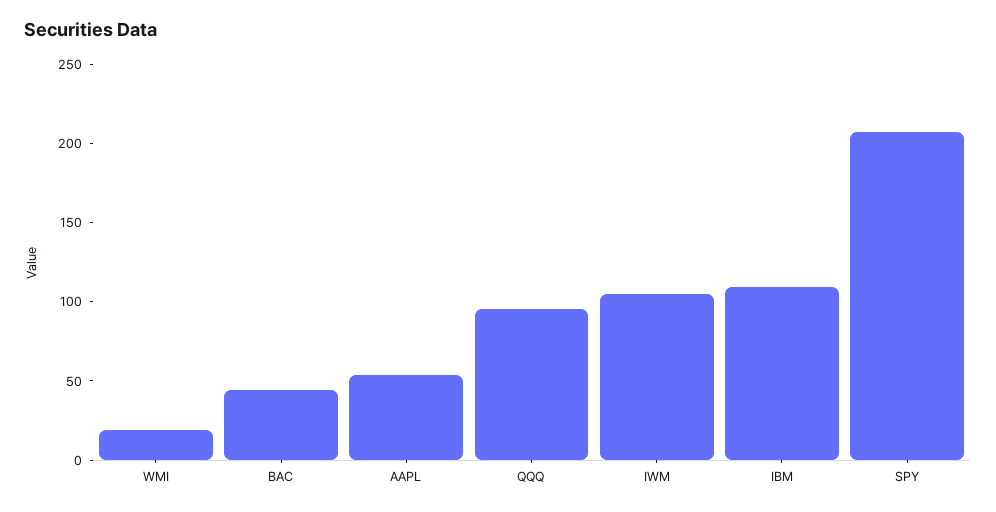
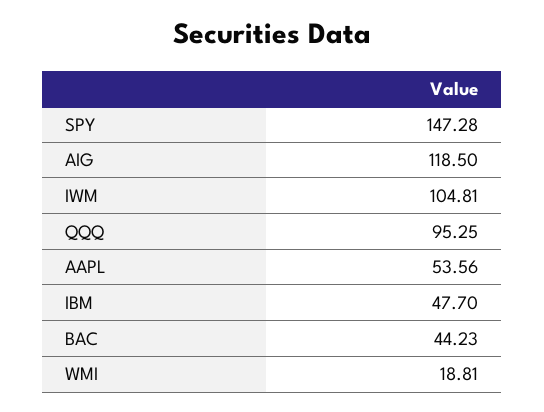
IBM: 110 -> 47.7
SPY: 210 -> 147.28
AIG: none -> 118.5

